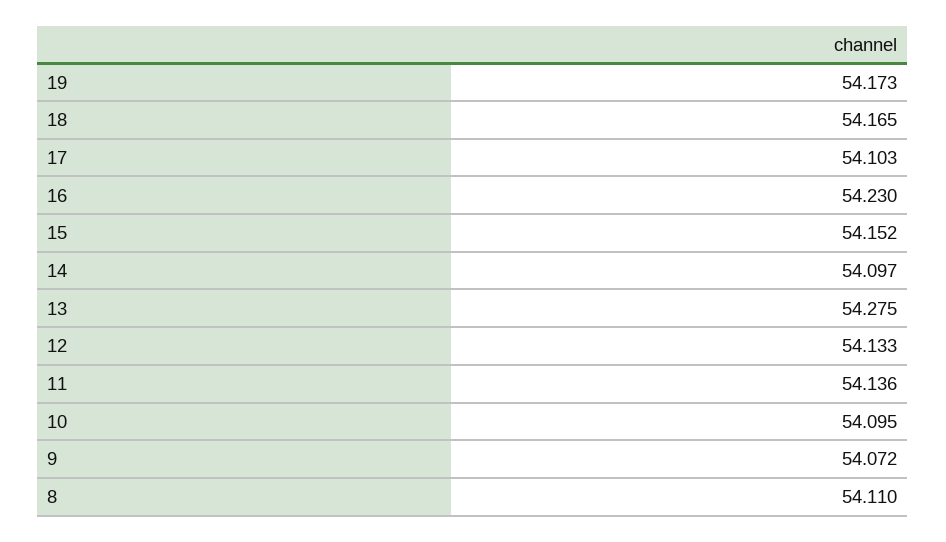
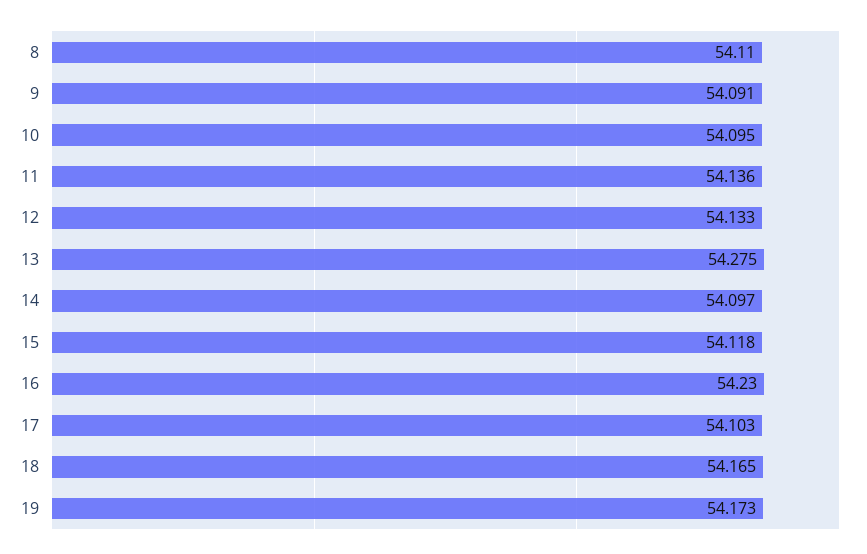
15: 54.152 -> 54.118
9: 54.072 -> 54.091

